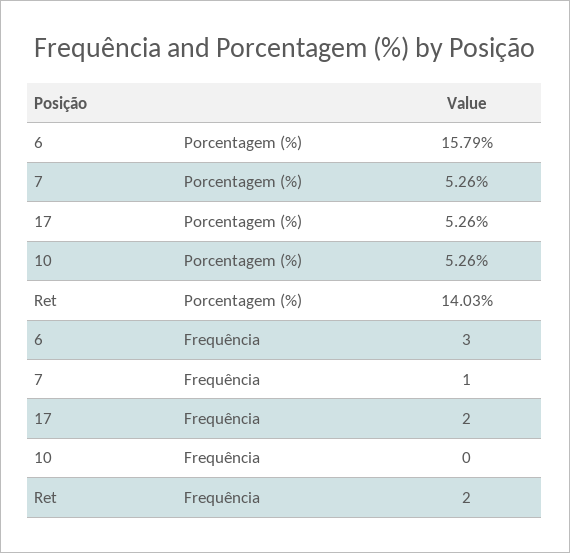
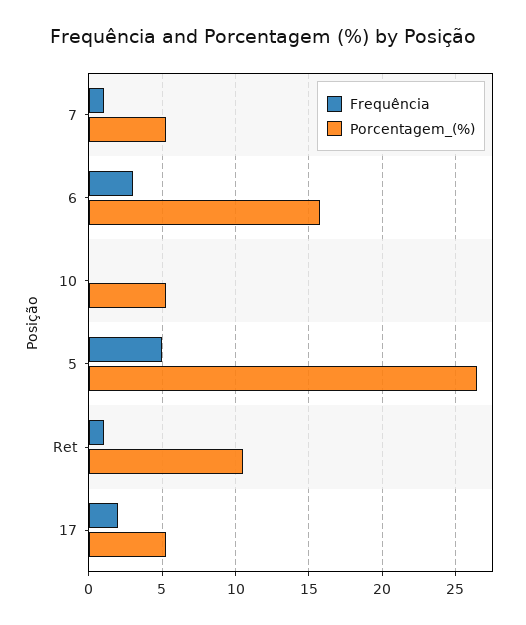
Porcentagem (%), Ret: 14.03 -> 10.5
Frequência, Ret: 2 -> 1
Frequência, 5: none -> 5
Porcentagem (%), 5: none -> 26.5

